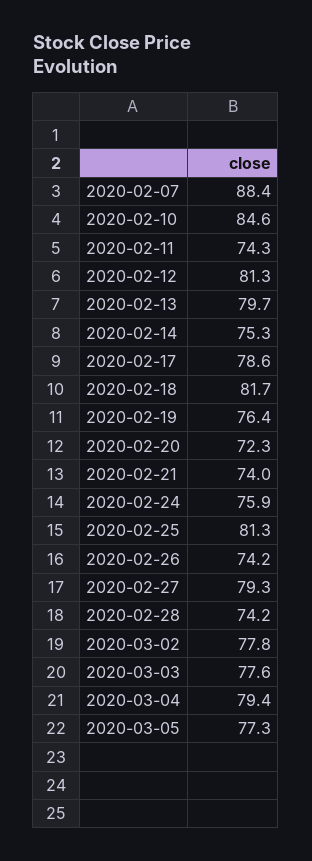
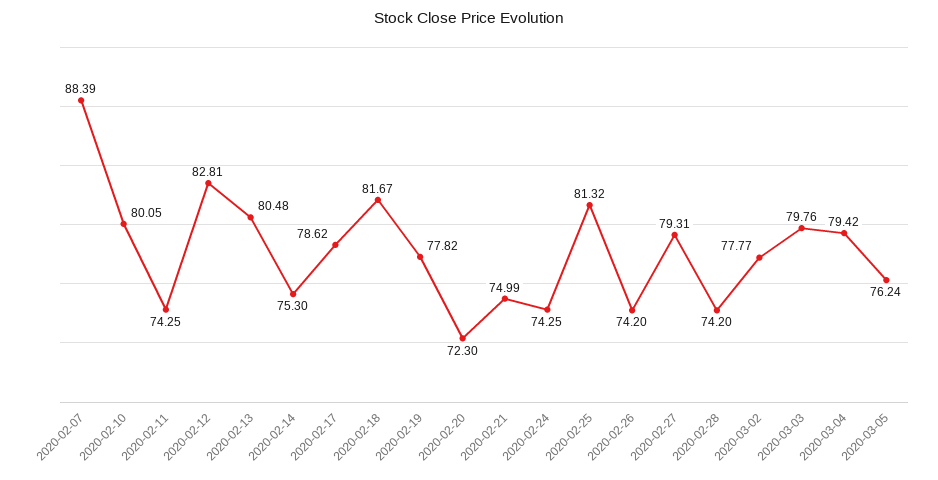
2020-02-10: 84.6 -> 80.05
2020-02-12: 81.3 -> 82.81
2020-02-13: 79.7 -> 80.48
2020-02-19: 76.4 -> 77.82
2020-02-21: 74 -> 74.99
2020-02-24: 75.9 -> 74.25
2020-03-03: 77.6 -> 79.76
2020-03-05: 77.3 -> 76.24

